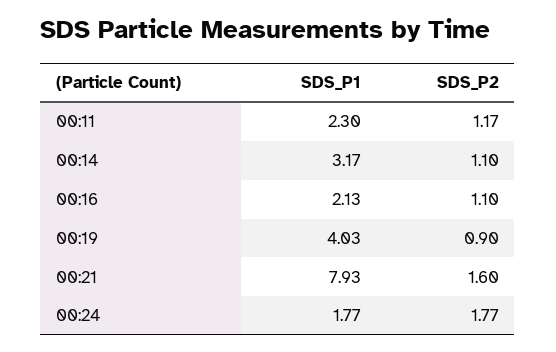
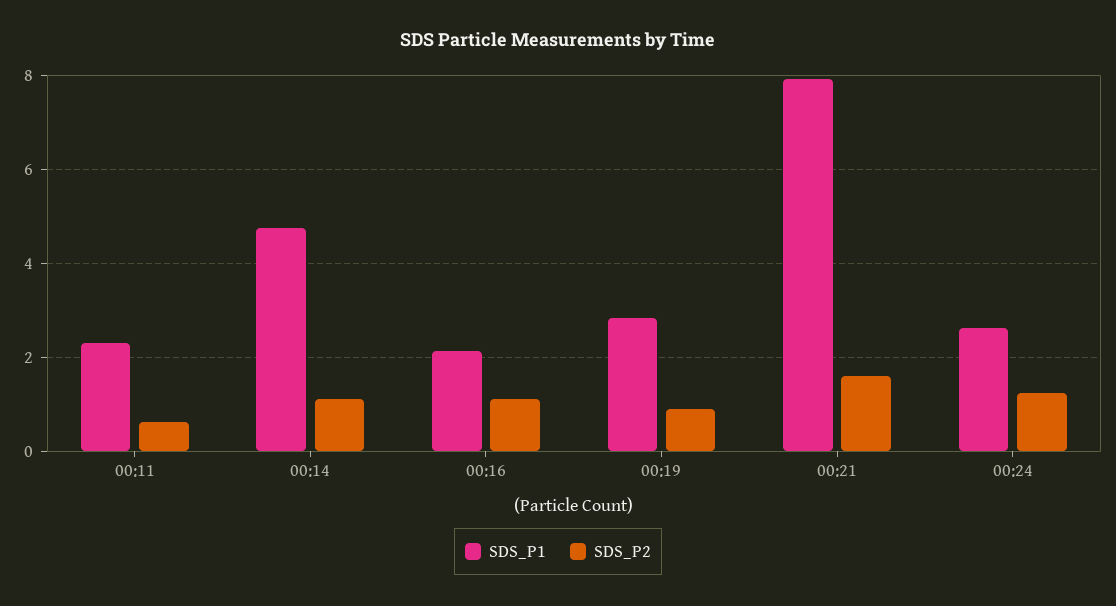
SDS_P2, 00:11: 1.17 -> 0.6
SDS_P1, 00:14: 3.17 -> 4.8
SDS_P1, 00:19: 4.03 -> 2.8
SDS_P1, 00:24: 1.77 -> 2.6
SDS_P2, 00:24: 1.77 -> 1.2

